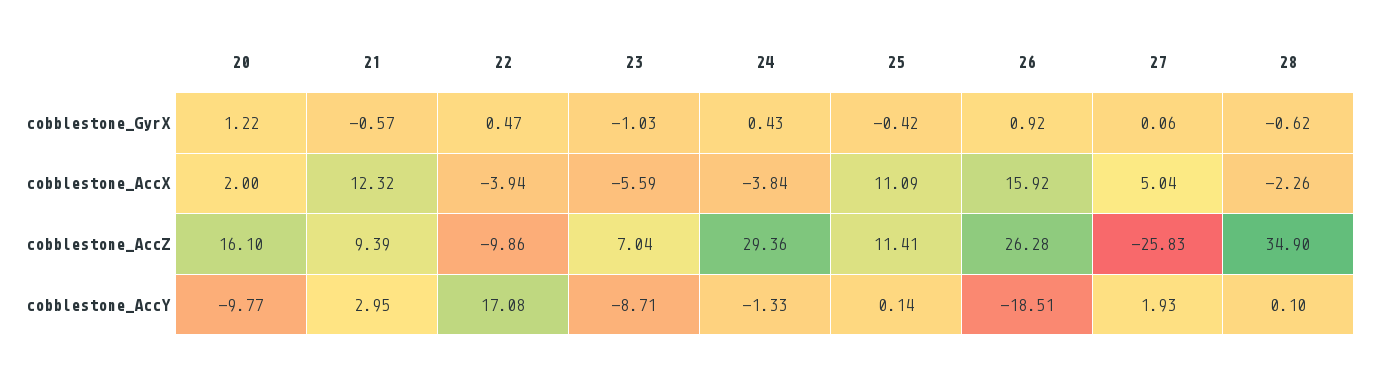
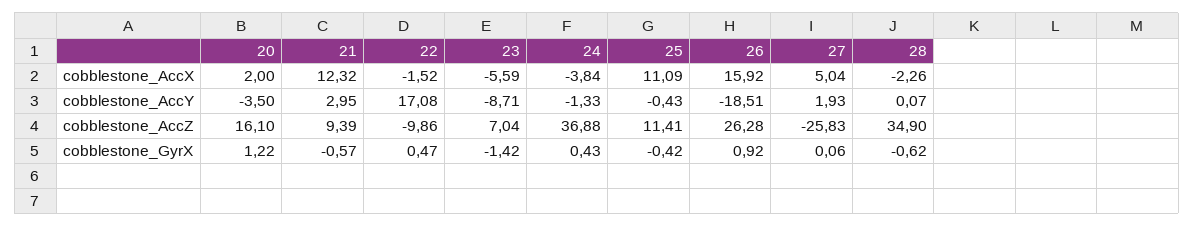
23, cobblestone_GyrX: -1.03 -> -1.42
22, cobblestone_AccX: -3.94 -> -1.52
24, cobblestone_AccZ: 29.36 -> 36.88
20, cobblestone_AccY: -9.77 -> -3.5
25, cobblestone_AccY: 0.14 -> -0.43
28, cobblestone_AccY: 0.1 -> 0.07

